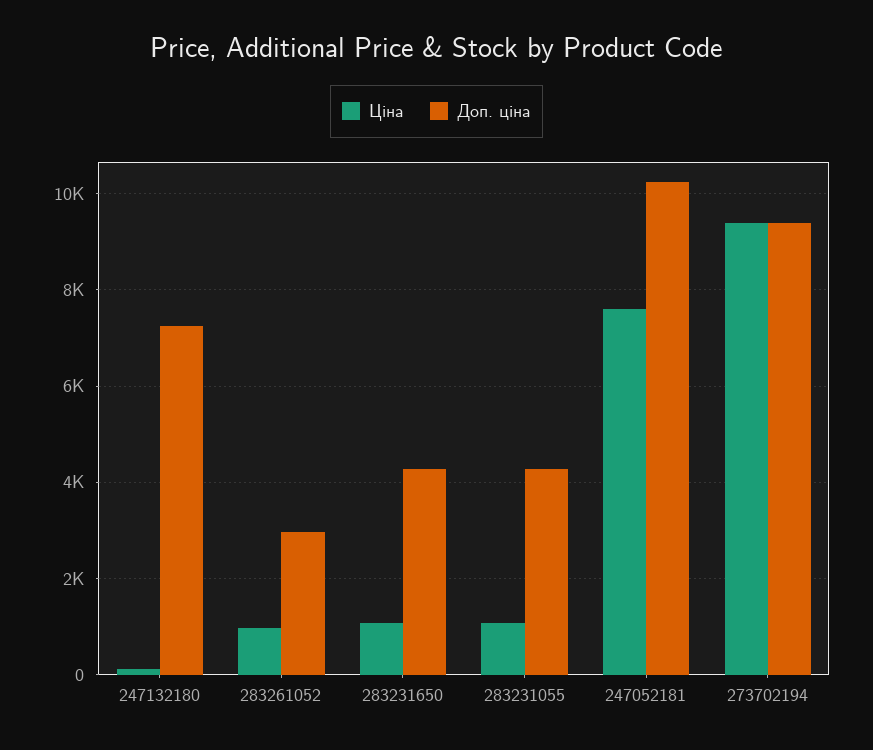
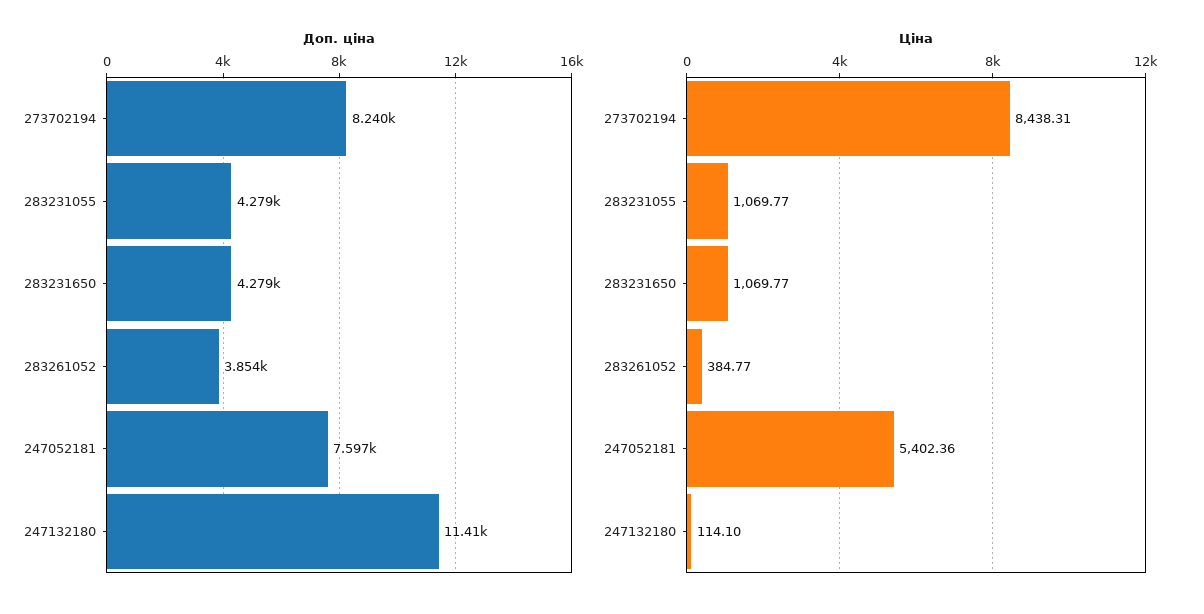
Доп. ціна, 247132180: 7200 -> 11410
Ціна, 283261052: 1000 -> 384.77
Доп. ціна, 283261052: 3000 -> 3854
Ціна, 247052181: 7600 -> 5402.36
Доп. ціна, 247052181: 10200 -> 7597
Ціна, 273702194: 9400 -> 8438.31
Доп. ціна, 273702194: 9400 -> 8240

